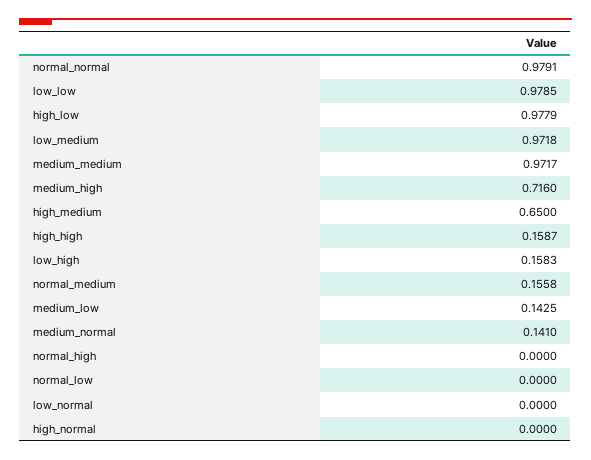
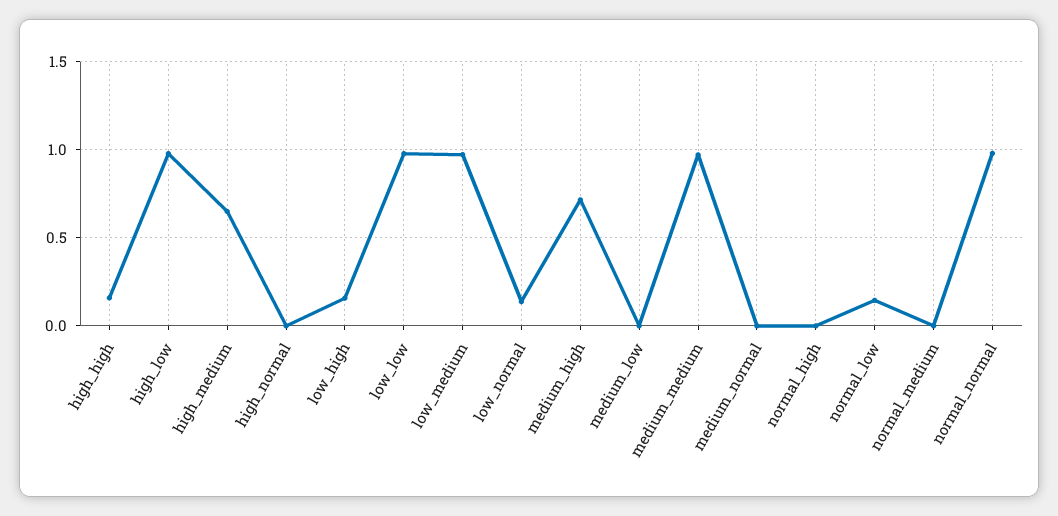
normal_medium: 0.1558 -> 0
medium_low: 0.1425 -> 0
medium_normal: 0.141 -> 0
normal_low: 0 -> 0.15
low_normal: 0 -> 0.15

